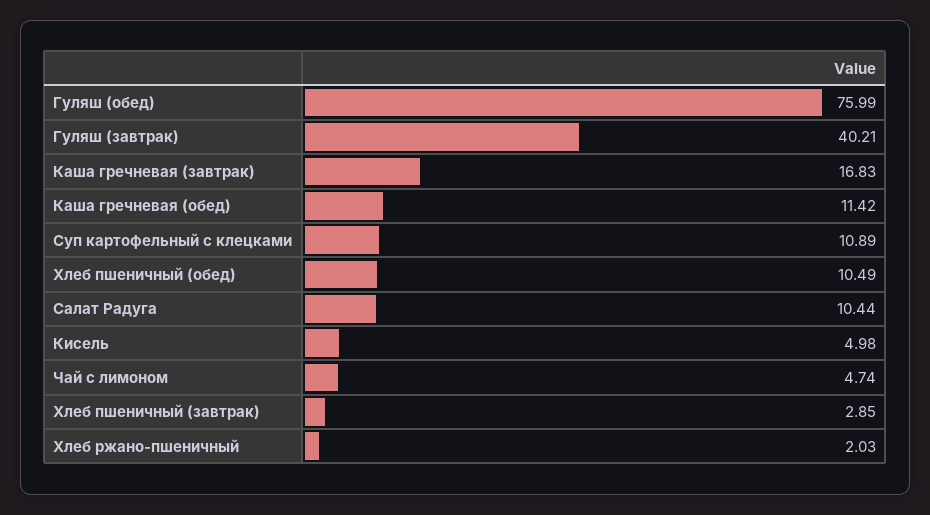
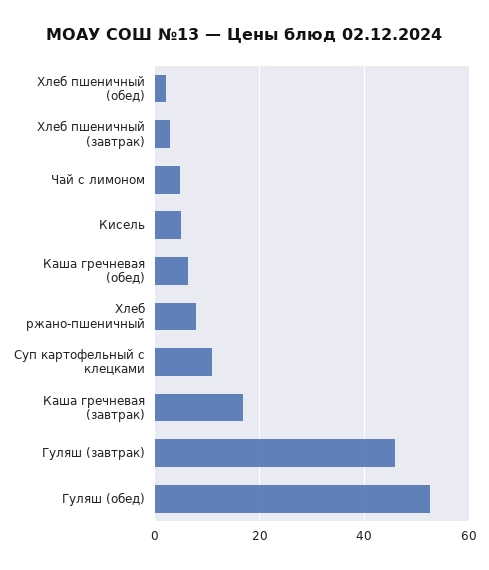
Гуляш (обед): 75.99 -> 52
Гуляш (завтрак): 40.21 -> 46
Каша гречневая (обед): 11.42 -> 6
Хлеб пшеничный (обед): 10.49 -> 2
Салат Радуга: 10.44 -> none
Хлеб ржано-пшеничный: 2.03 -> 8

